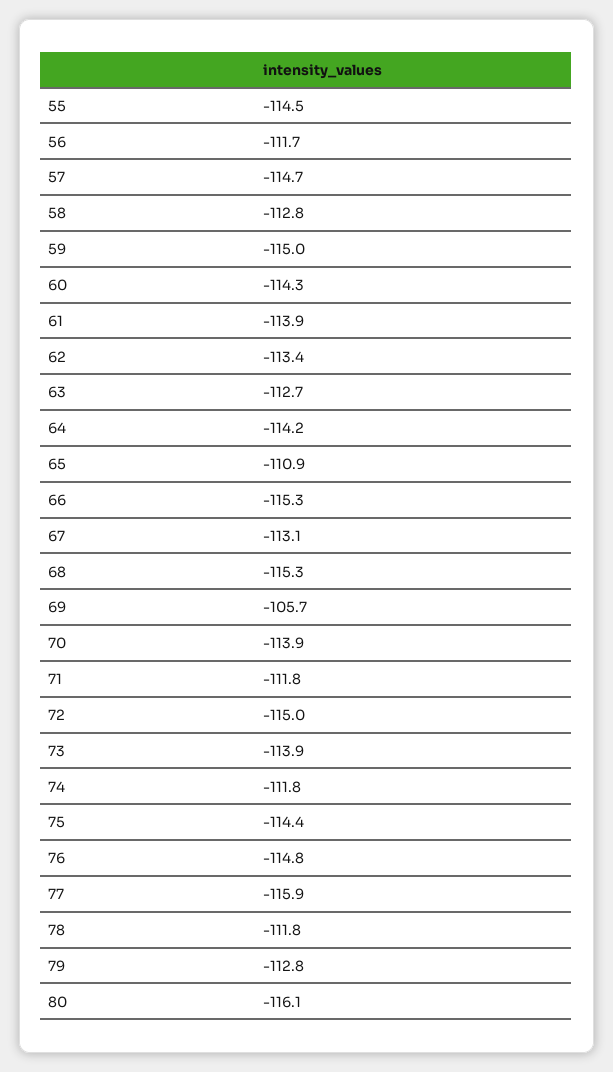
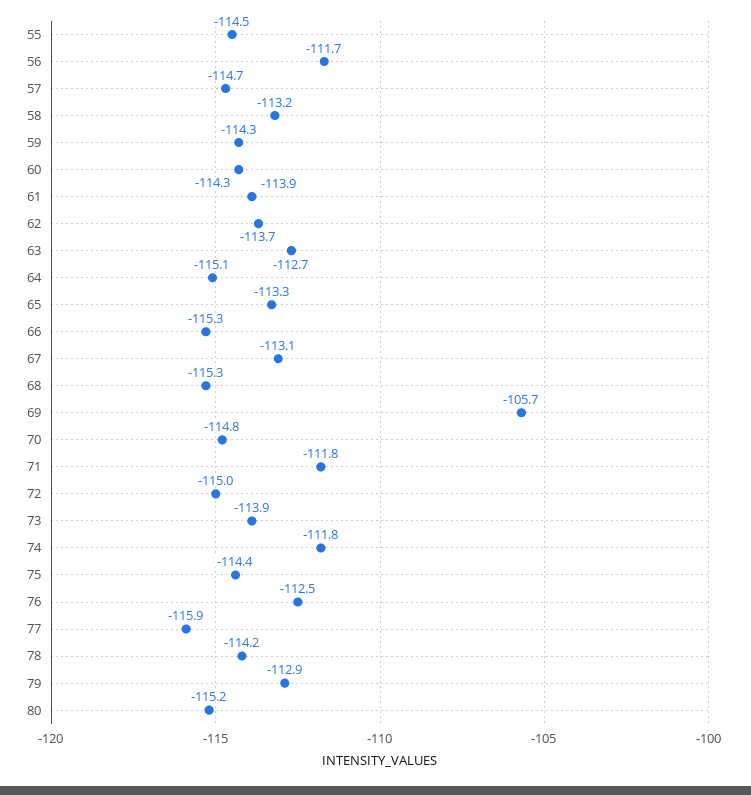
58: -112.8 -> -113.2
59: -115 -> -114.3
62: -113.4 -> -113.7
64: -114.2 -> -115.1
65: -110.9 -> -113.3
70: -113.9 -> -114.8
76: -114.8 -> -112.5
78: -111.8 -> -114.2
79: -112.8 -> -112.9
80: -116.1 -> -115.2

